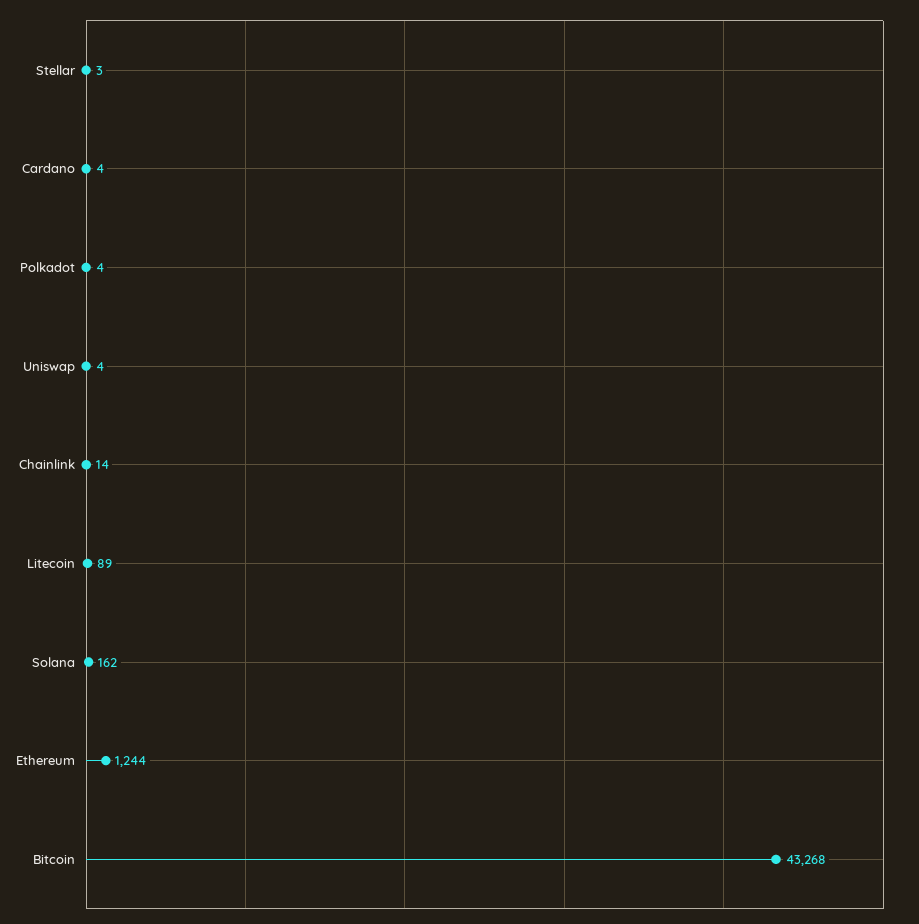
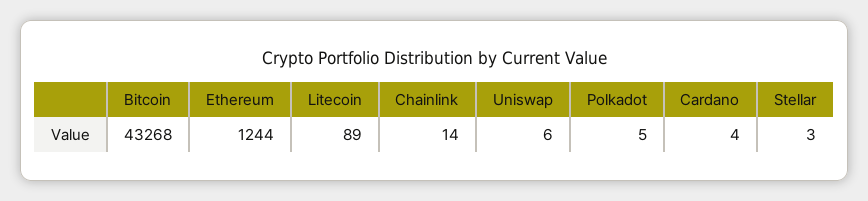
Polkadot: 4 -> 5
Uniswap: 4 -> 6
Solana: 162 -> none

